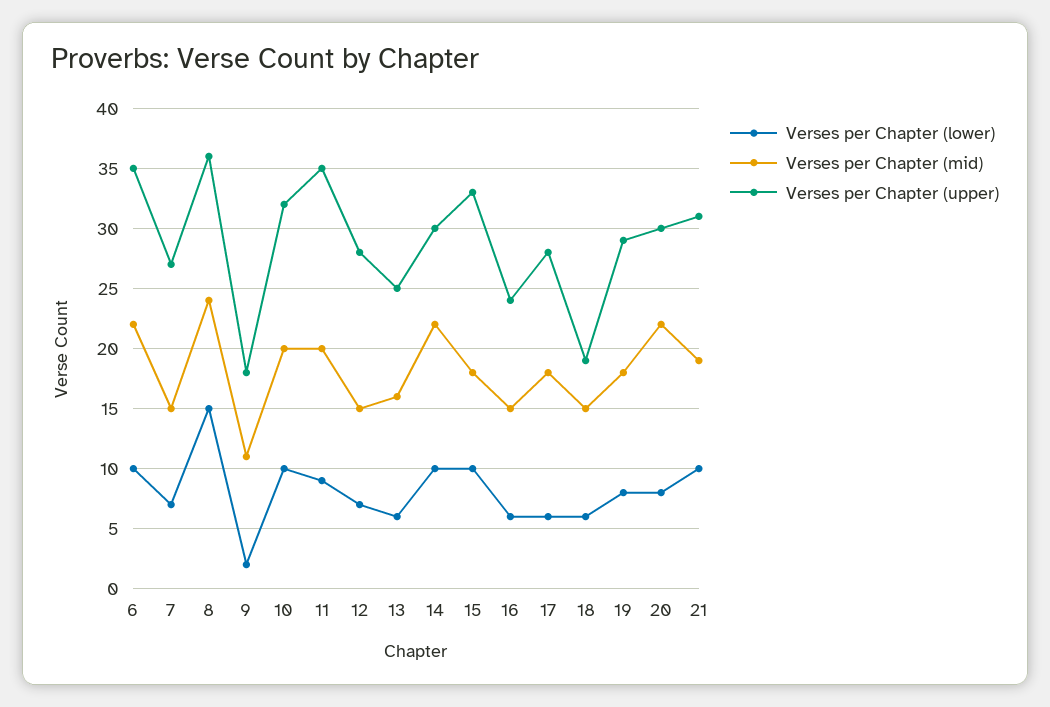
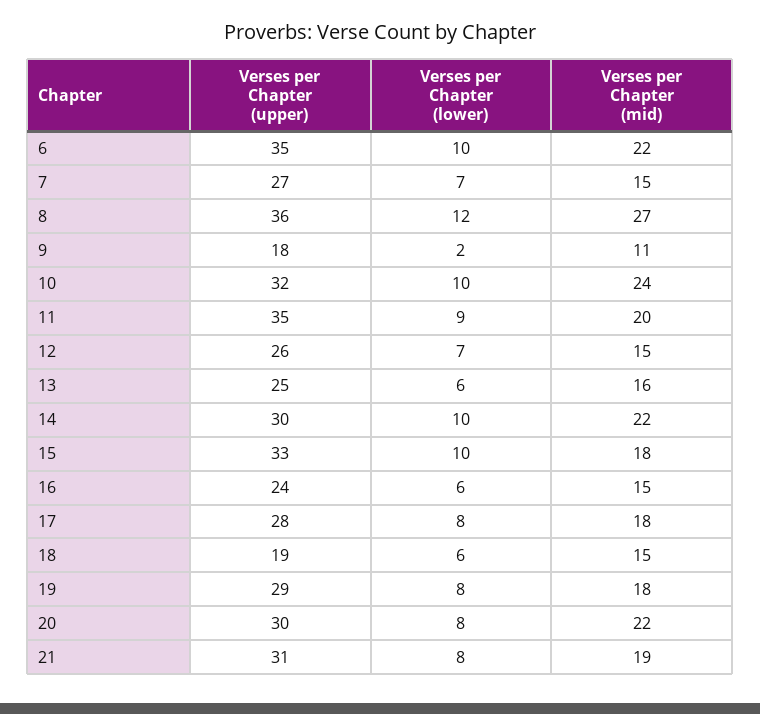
Verses per Chapter (lower), 8: 15 -> 12
Verses per Chapter (mid), 8: 24 -> 27
Verses per Chapter (mid), 10: 20 -> 24
Verses per Chapter (upper), 12: 28 -> 26
Verses per Chapter (lower), 17: 6 -> 8
Verses per Chapter (lower), 21: 10 -> 8

